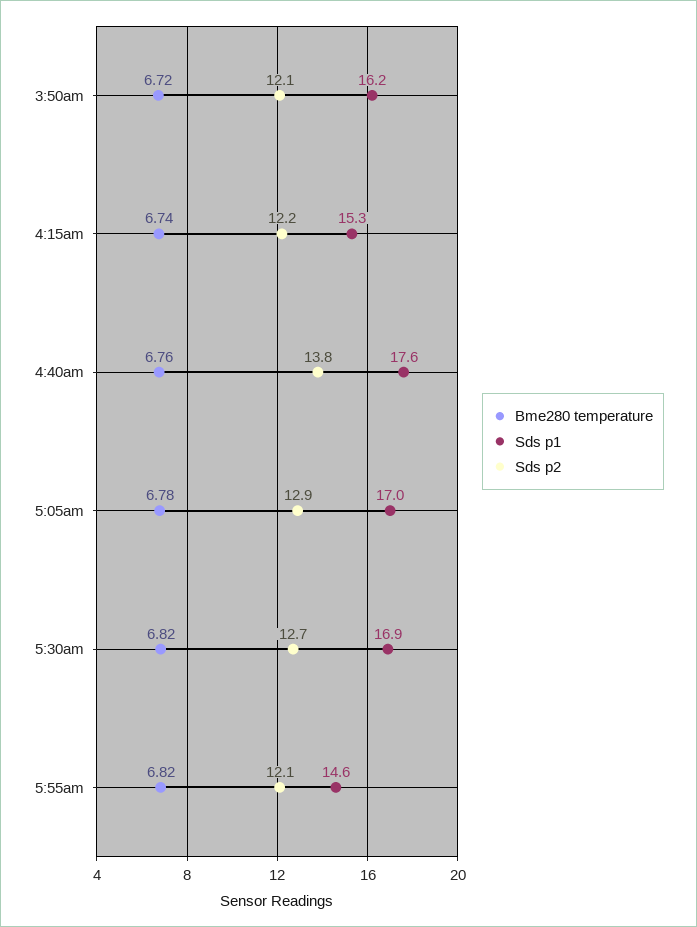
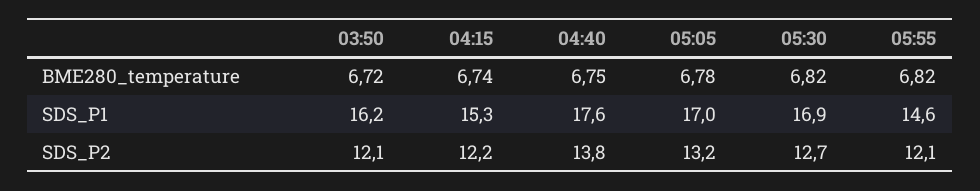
Bme280 temperature, 4:40am: 6.76 -> 6.75
Sds p2, 5:05am: 12.9 -> 13.2

